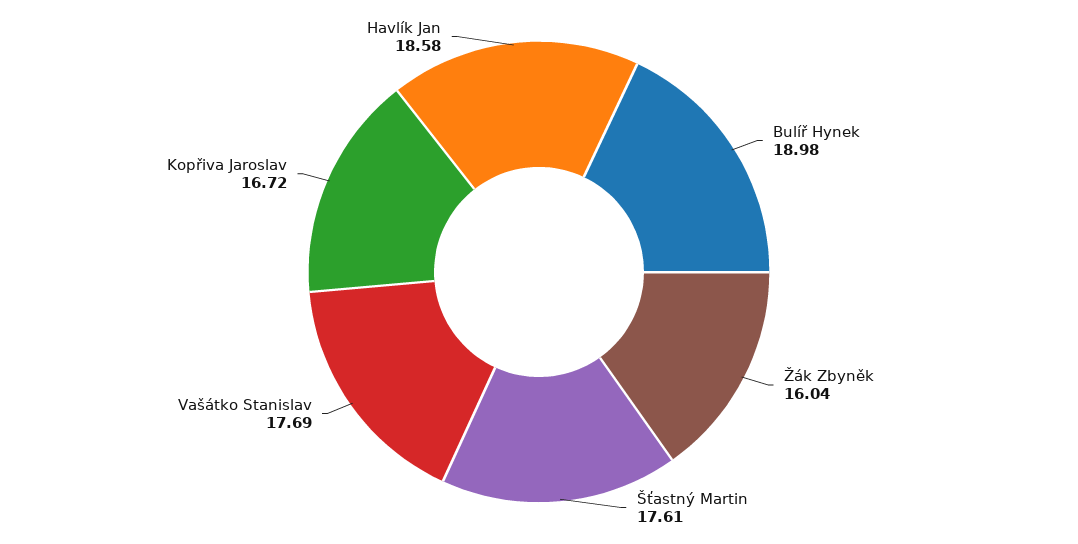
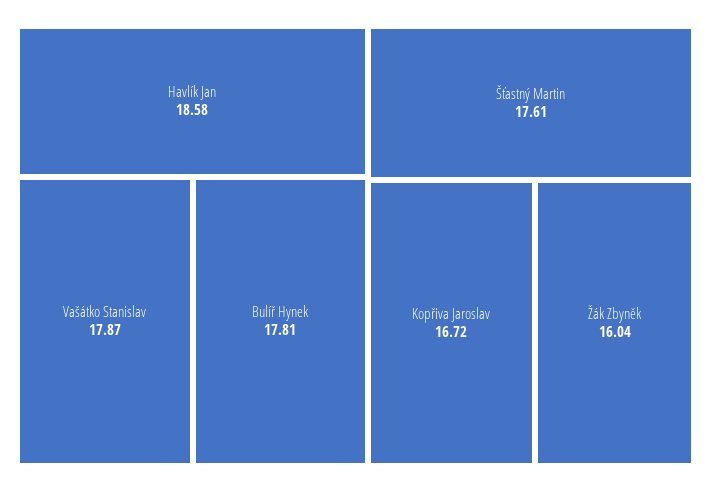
Bulíř Hynek: 18.98 -> 17.81
Vašátko Stanislav: 17.69 -> 17.87

